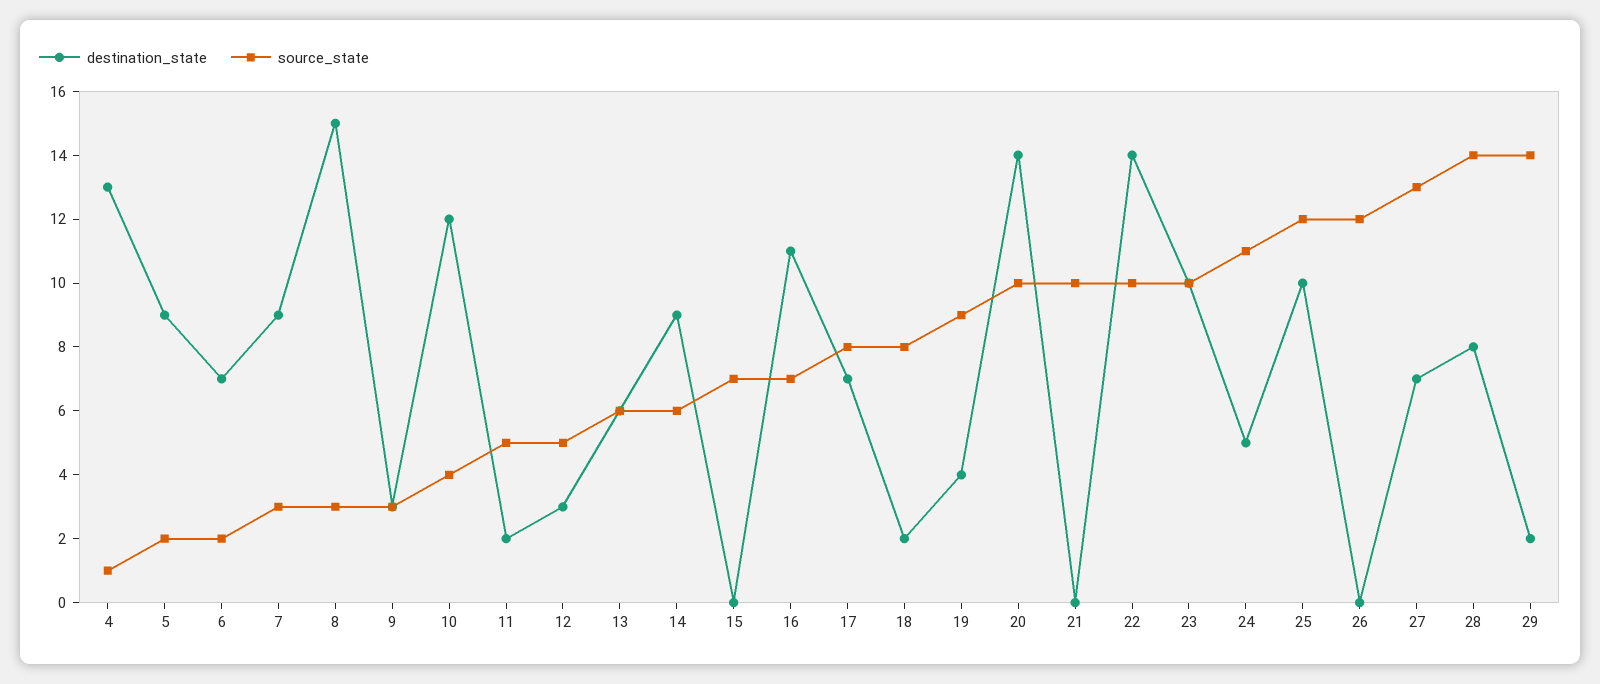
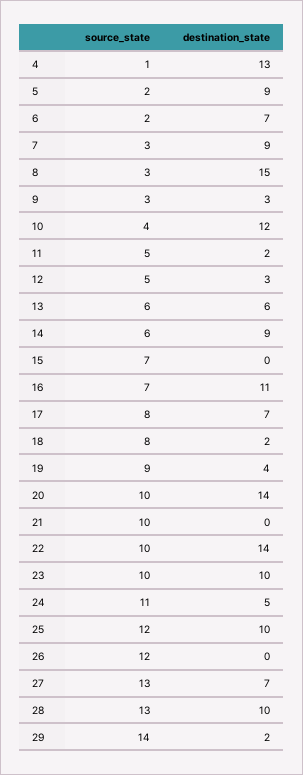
destination_state, 28: 8 -> 10
source_state, 28: 14 -> 13

